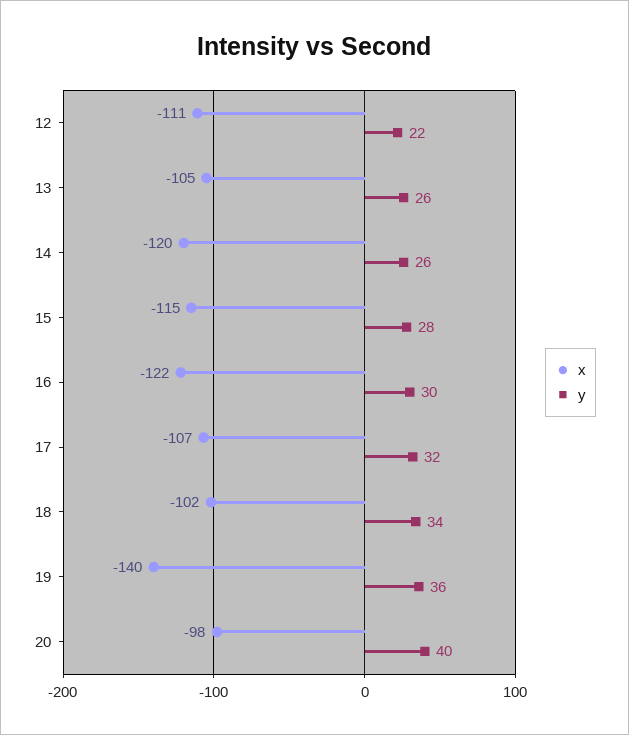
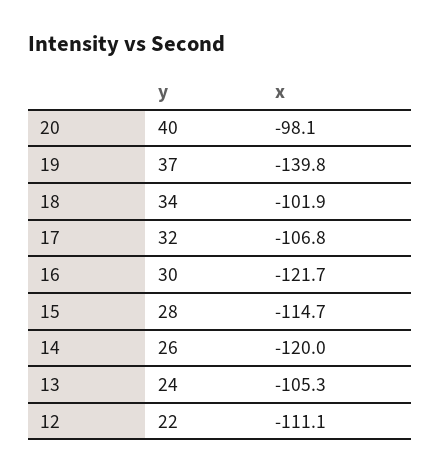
y, 13: 26 -> 24
y, 19: 36 -> 37

